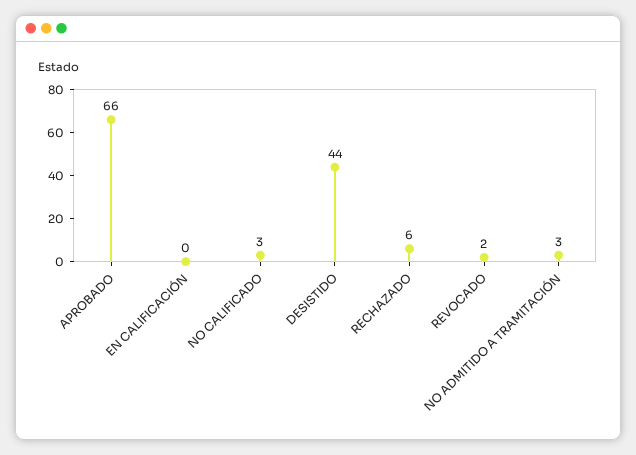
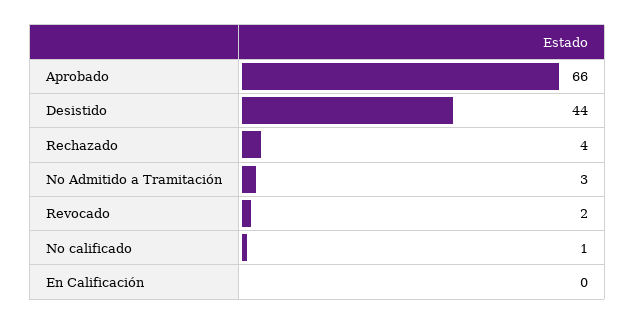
NO CALIFICADO: 3 -> 1
RECHAZADO: 6 -> 4

